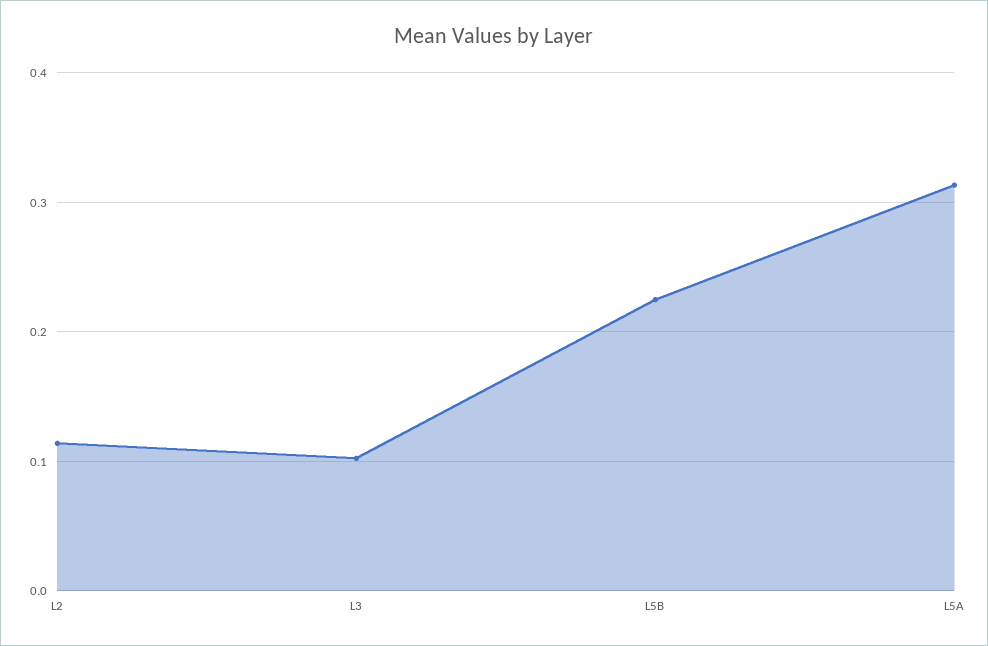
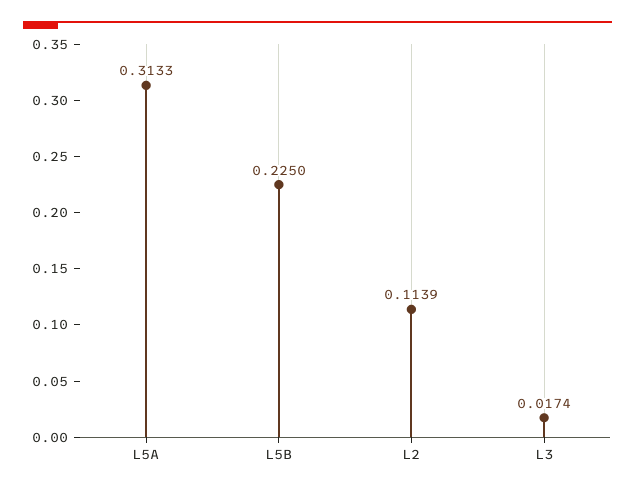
L3: 0.1 -> 0.0174

